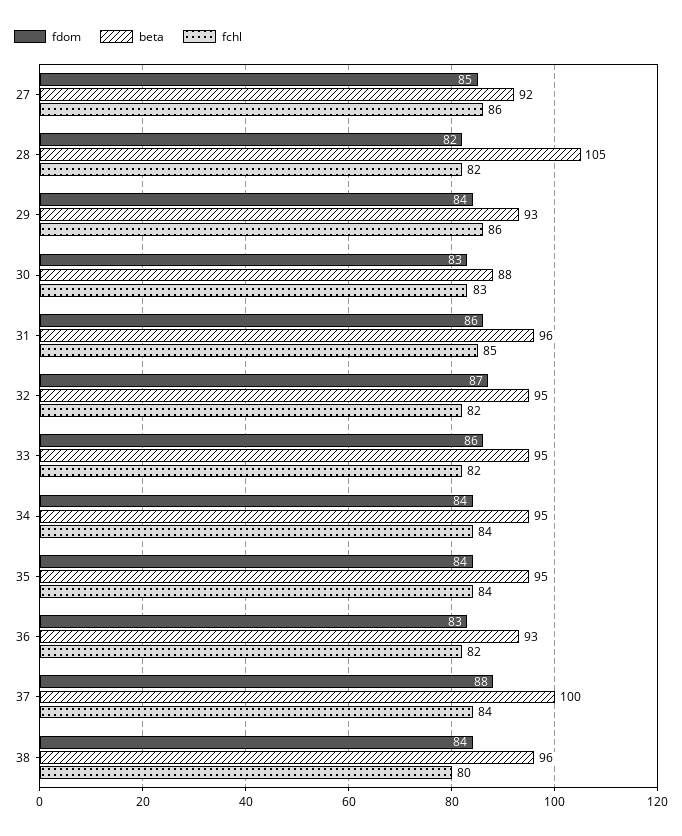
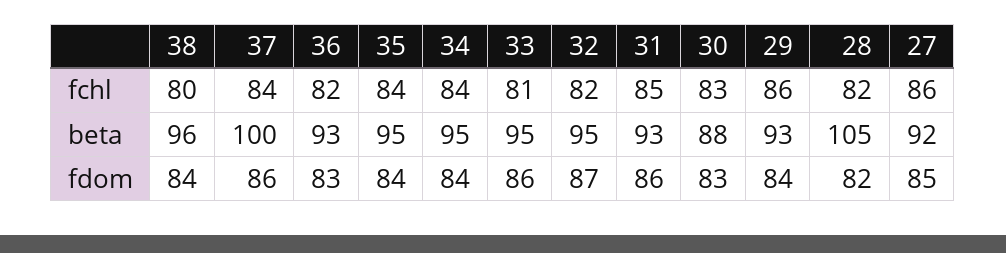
beta, 31: 96 -> 93
fchl, 33: 82 -> 81
fdom, 37: 88 -> 86

